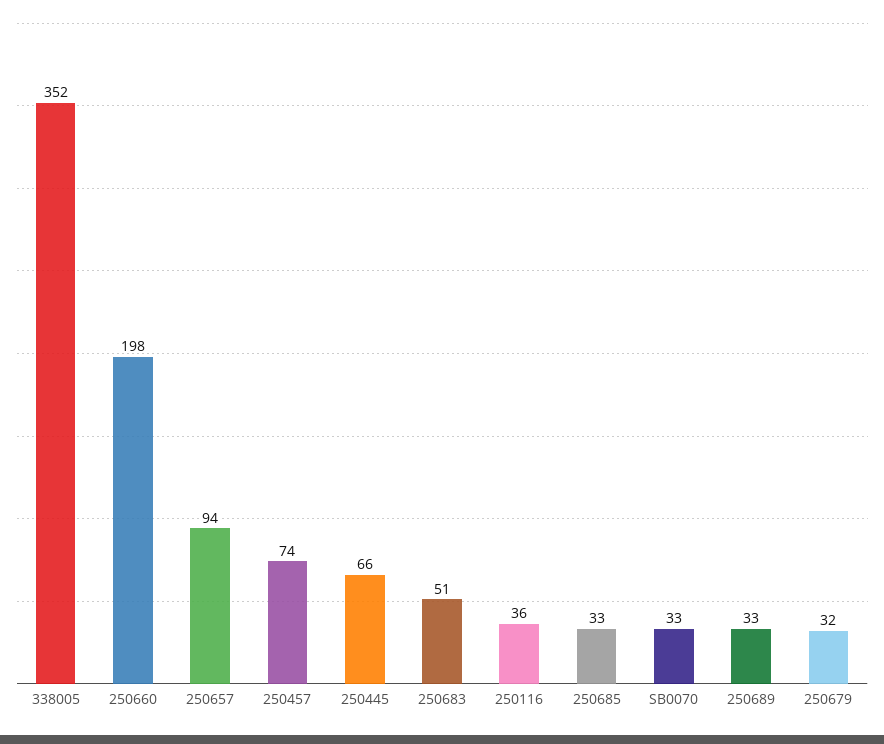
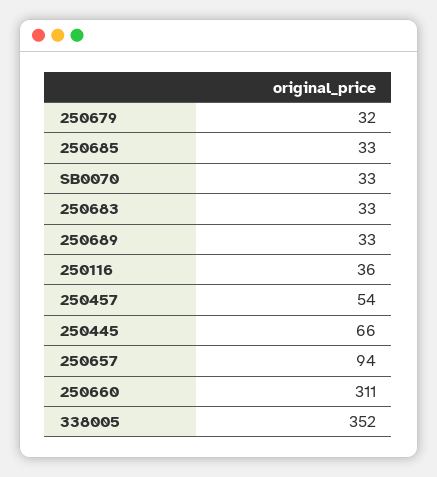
250660: 198 -> 311
250457: 74 -> 54
250683: 51 -> 33

